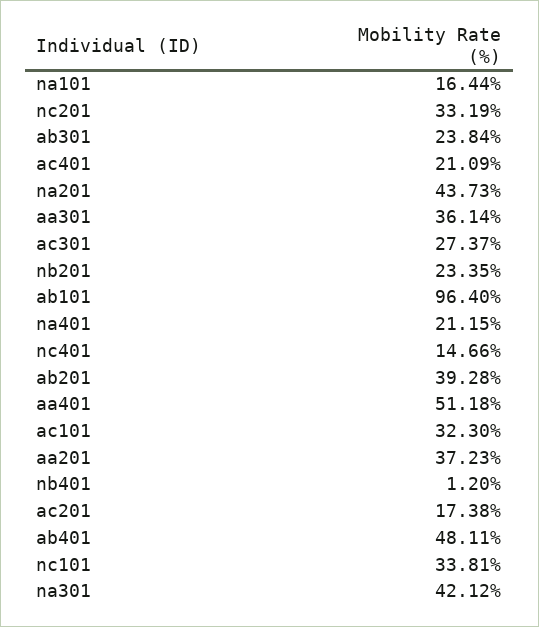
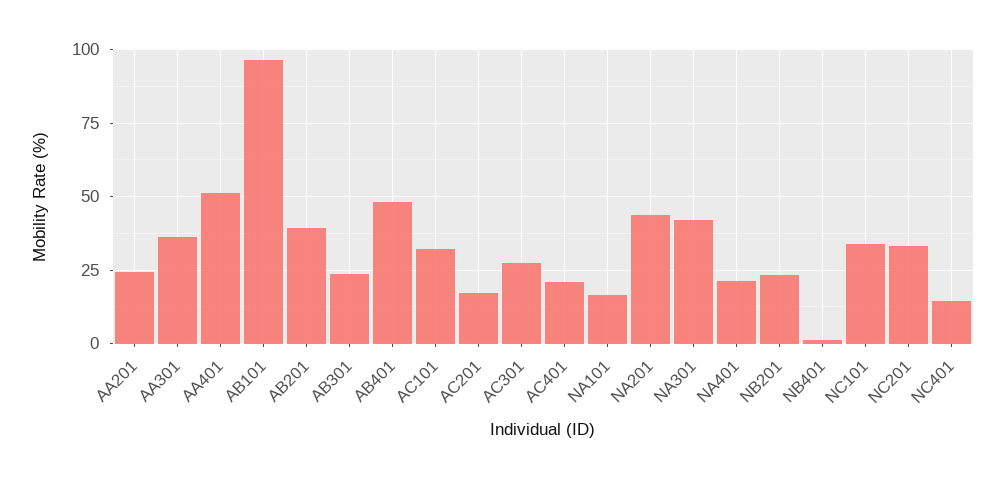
aa201: 37.23 -> 25

